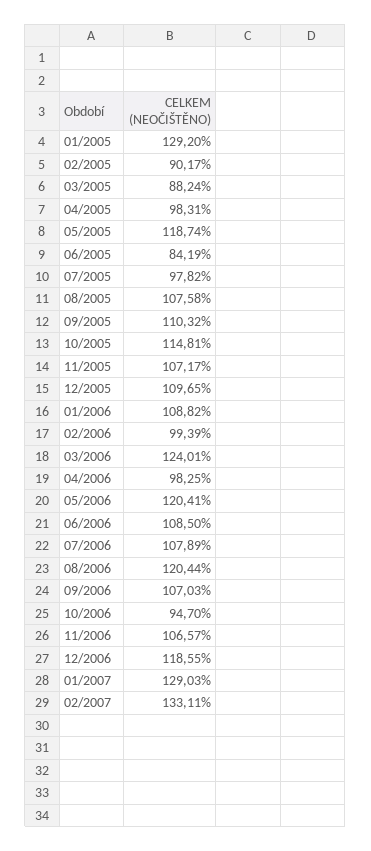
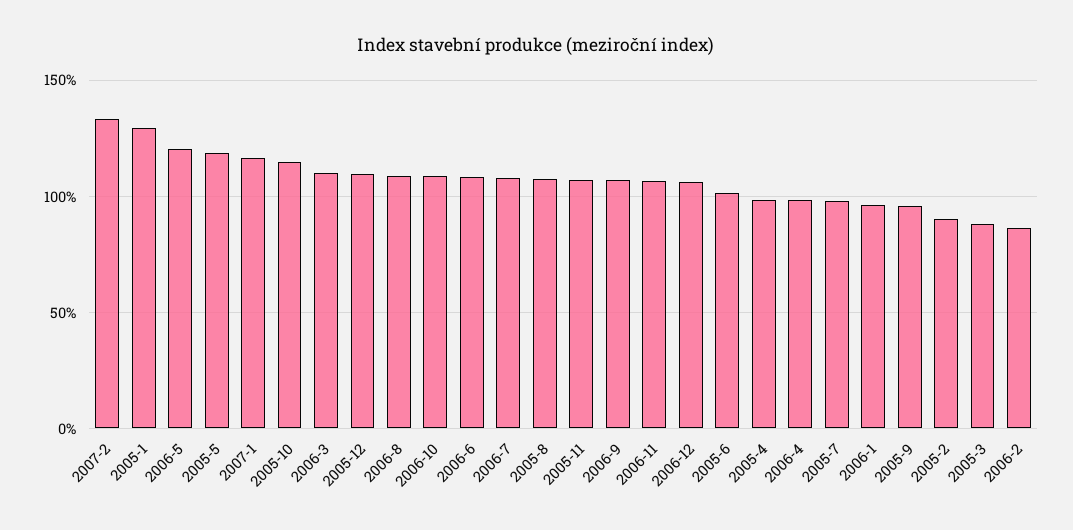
06/2005: 84.19 -> 100
09/2005: 110.32 -> 95
01/2006: 108.82 -> 95
02/2006: 99.39 -> 85
03/2006: 124.01 -> 110
08/2006: 120.44 -> 110
10/2006: 94.7 -> 110
12/2006: 118.55 -> 105
01/2007: 129.03 -> 115

